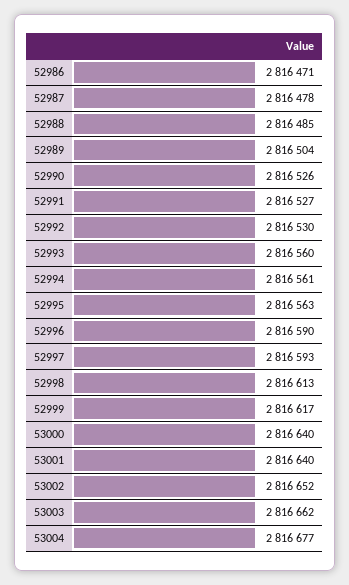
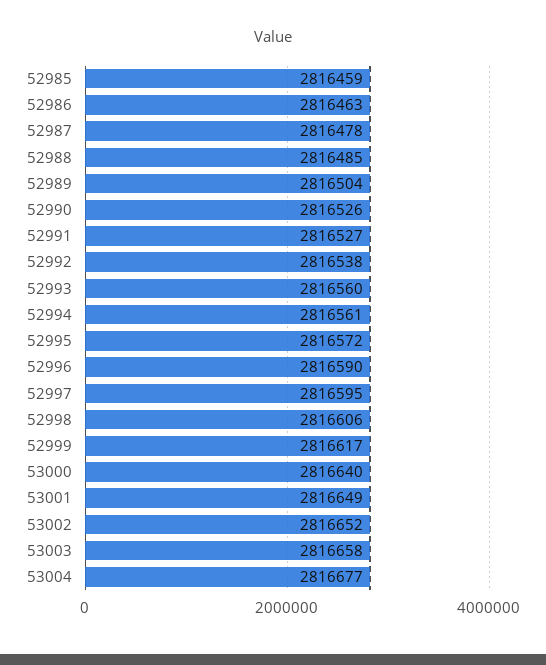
52986: 2816471 -> 2816463
52992: 2816530 -> 2816538
52995: 2816563 -> 2816572
52997: 2816593 -> 2816595
52998: 2816613 -> 2816606
53001: 2816640 -> 2816649
53003: 2816662 -> 2816658
52985: none -> 2816459

